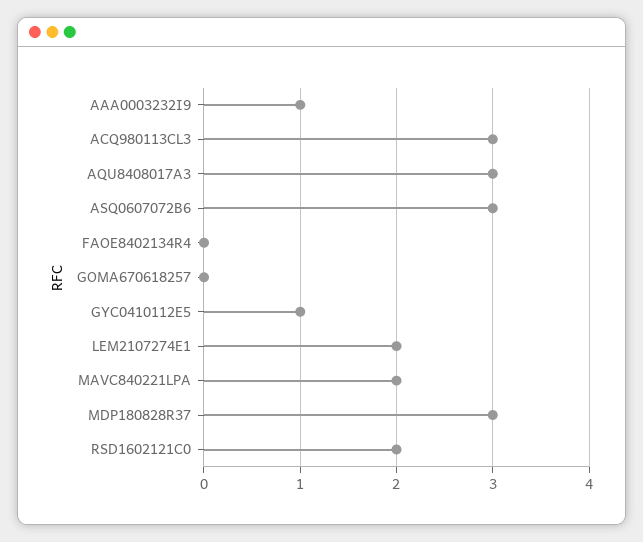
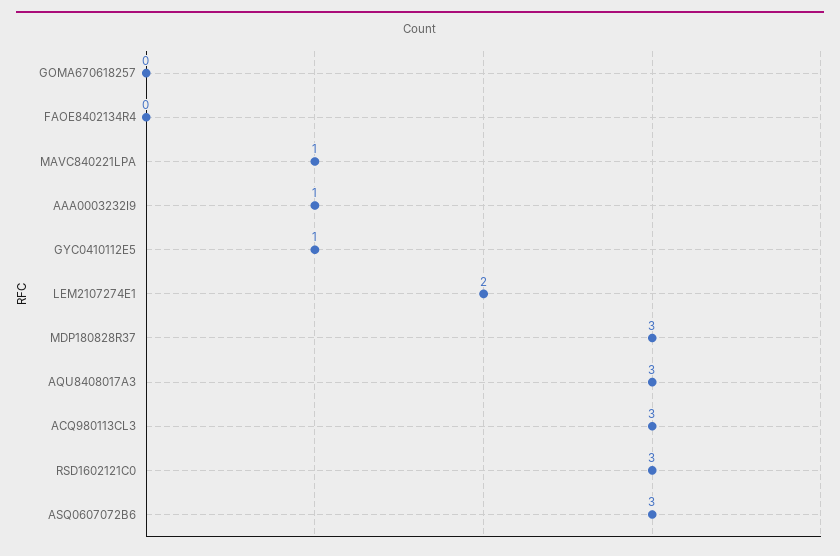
MAVC840221LPA: 2 -> 1
RSD1602121C0: 2 -> 3

